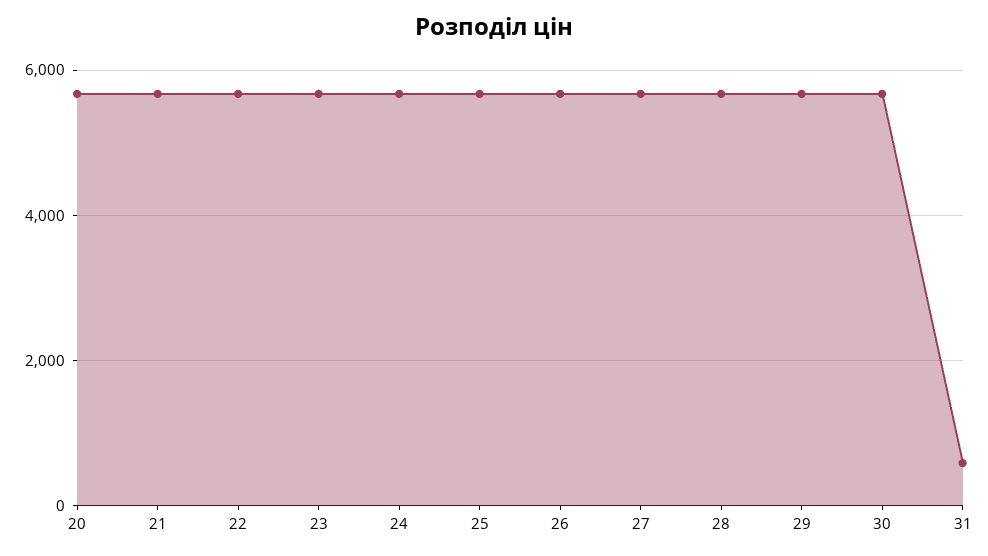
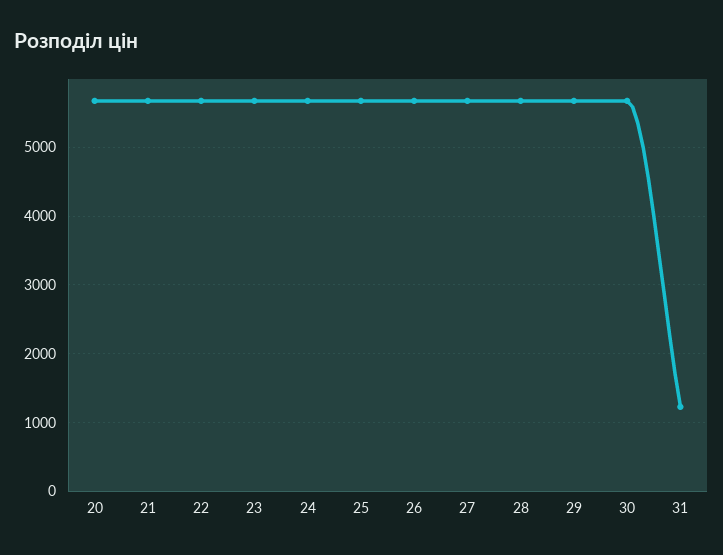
31: 600 -> 1200

